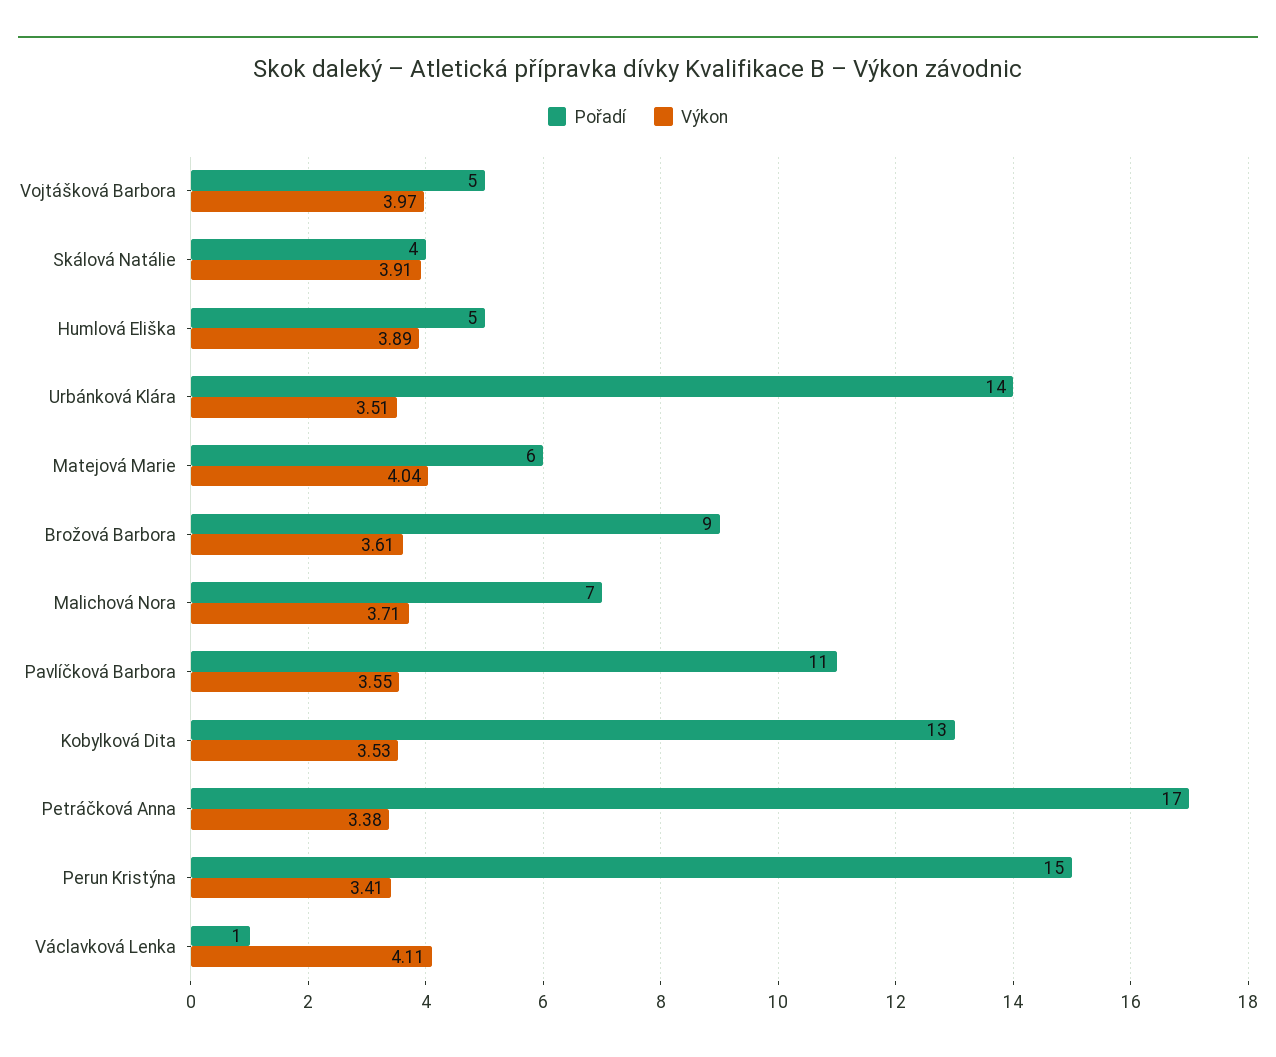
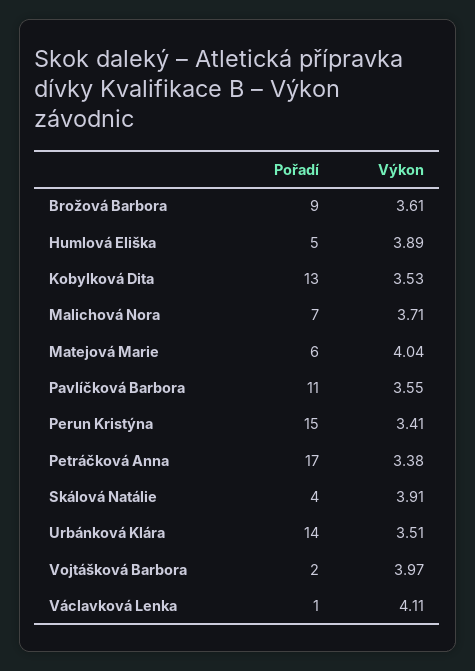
Pořadí, Vojtášková Barbora: 5 -> 2

